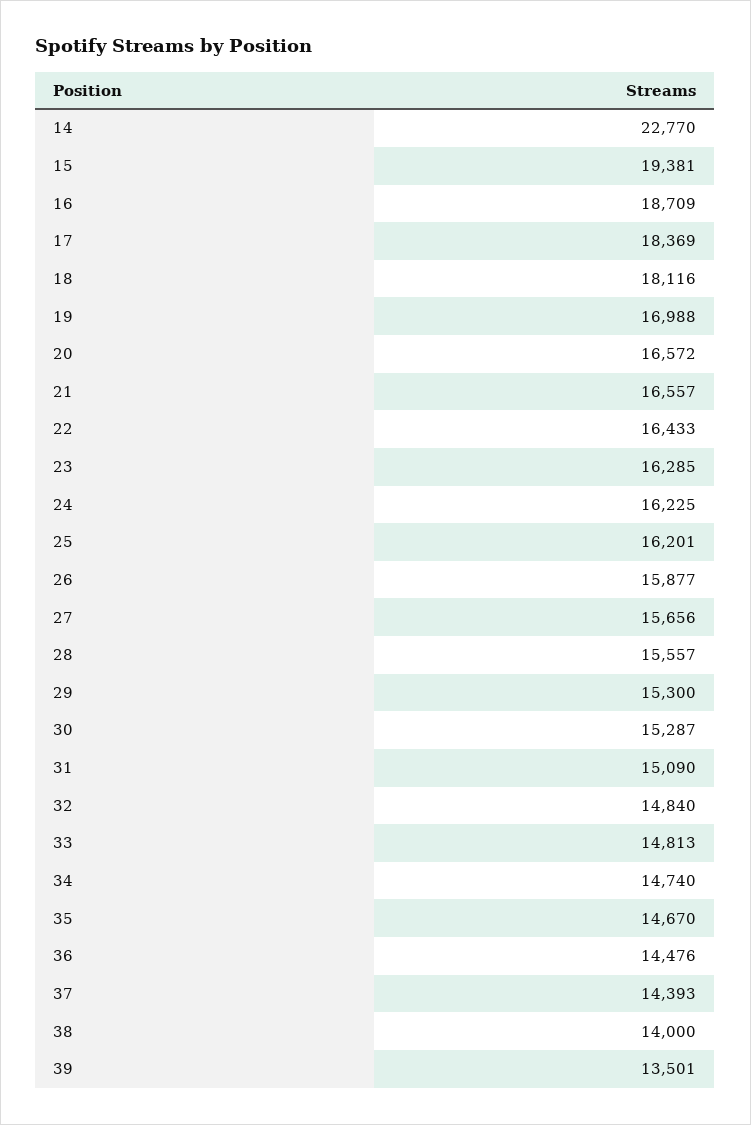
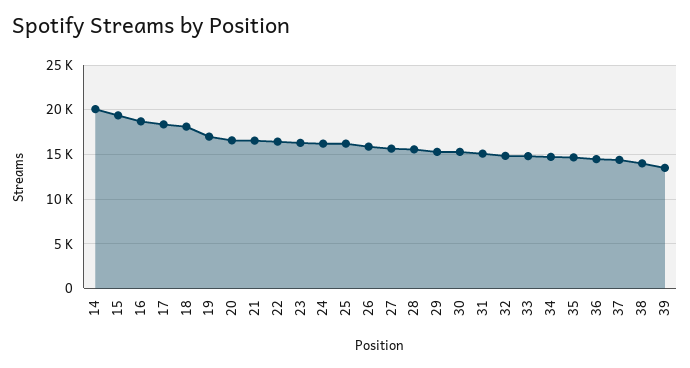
14: 22770 -> 20000

